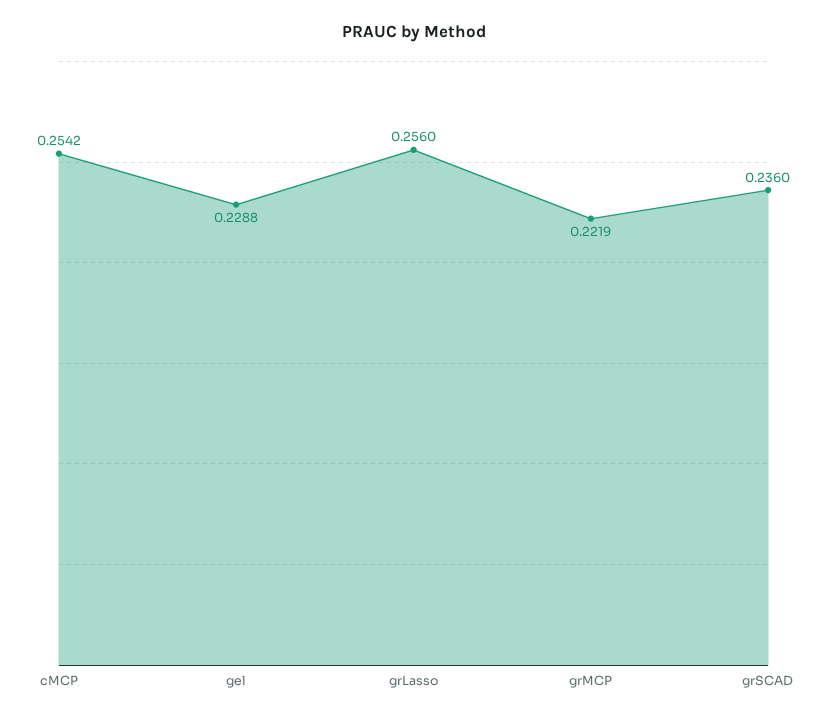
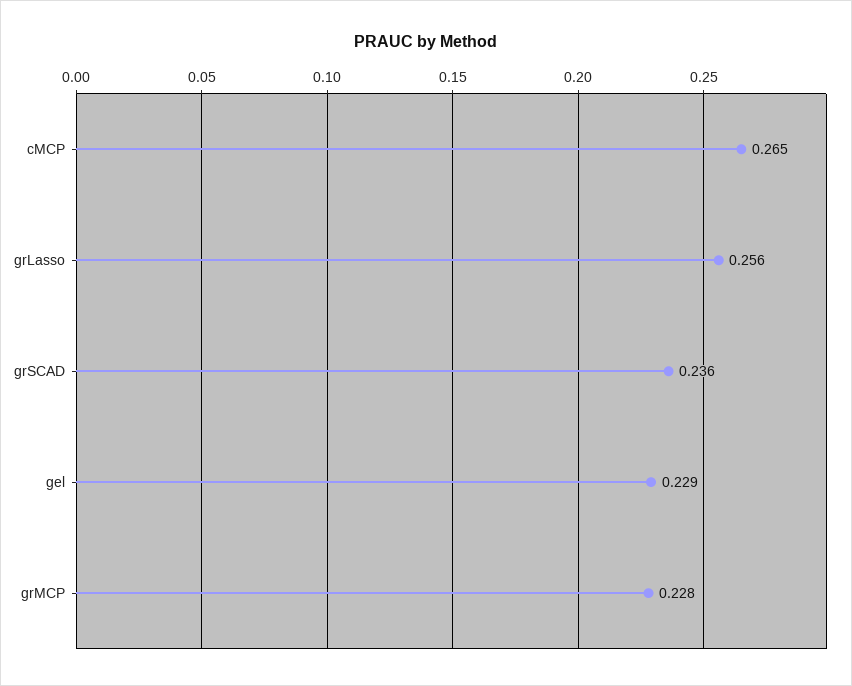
cMCP: 0.2542 -> 0.265
grMCP: 0.2219 -> 0.228

